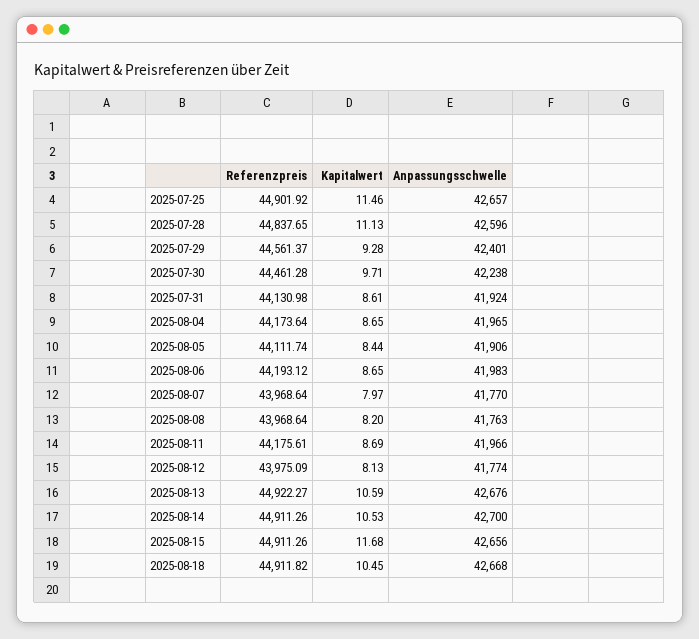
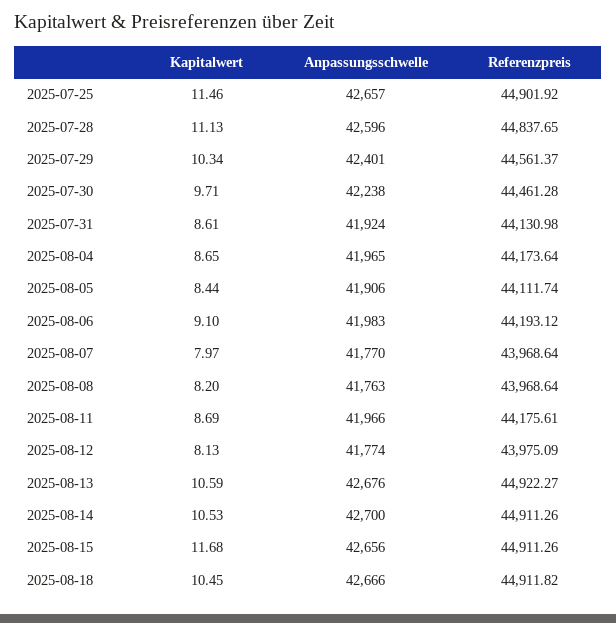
Kapitalwert, 2025-07-29: 9.28 -> 10.34
Kapitalwert, 2025-08-06: 8.65 -> 9.1
Anpassungsschwelle, 2025-08-18: 42668 -> 42666

